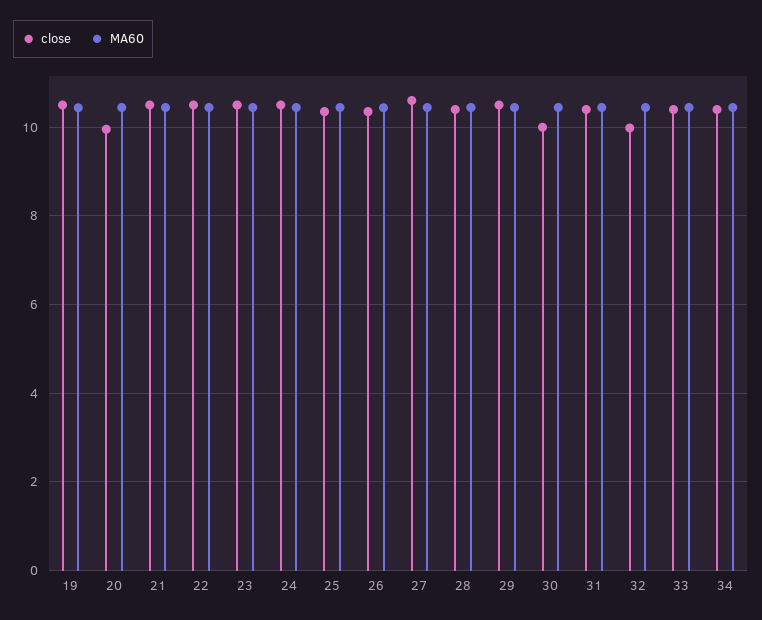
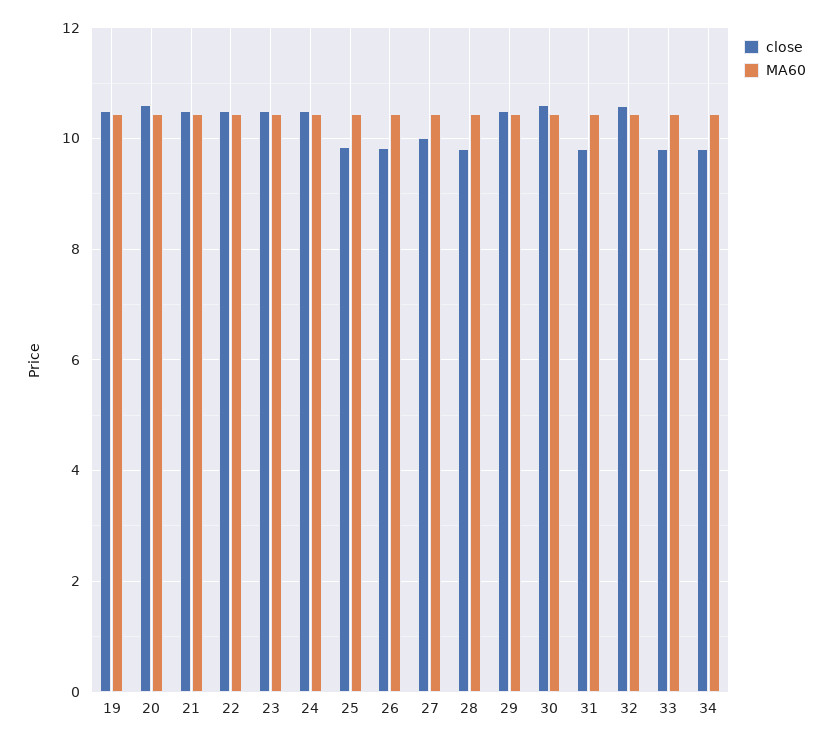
close, 20: 10 -> 10.6
close, 25: 10.4 -> 9.8
close, 26: 10.4 -> 9.8
close, 27: 10.6 -> 10
close, 28: 10.4 -> 9.8
close, 30: 10 -> 10.6
close, 31: 10.4 -> 9.8
close, 32: 10 -> 10.6
close, 33: 10.4 -> 9.8
close, 34: 10.4 -> 9.8

